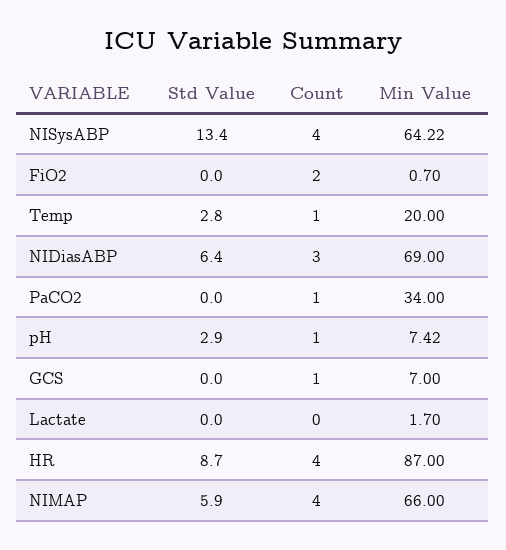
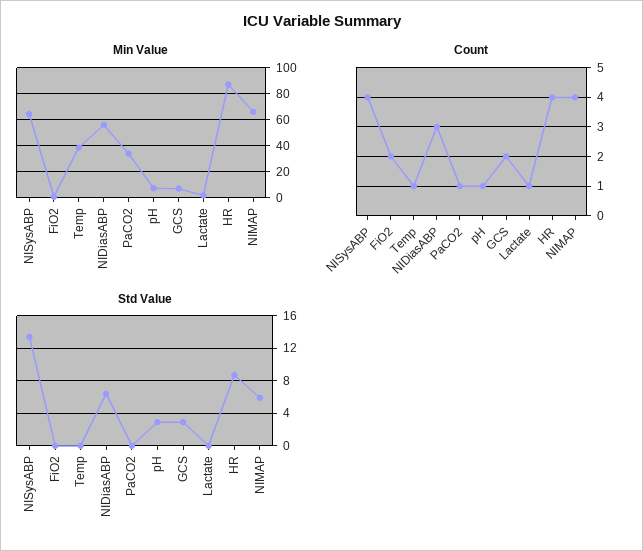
Std Value, Temp: 2.8 -> 0
Min Value, Temp: 20 -> 40
Min Value, NIDiasABP: 69 -> 55
Std Value, GCS: 0 -> 3
Count, GCS: 1 -> 2
Count, Lactate: 0 -> 1

